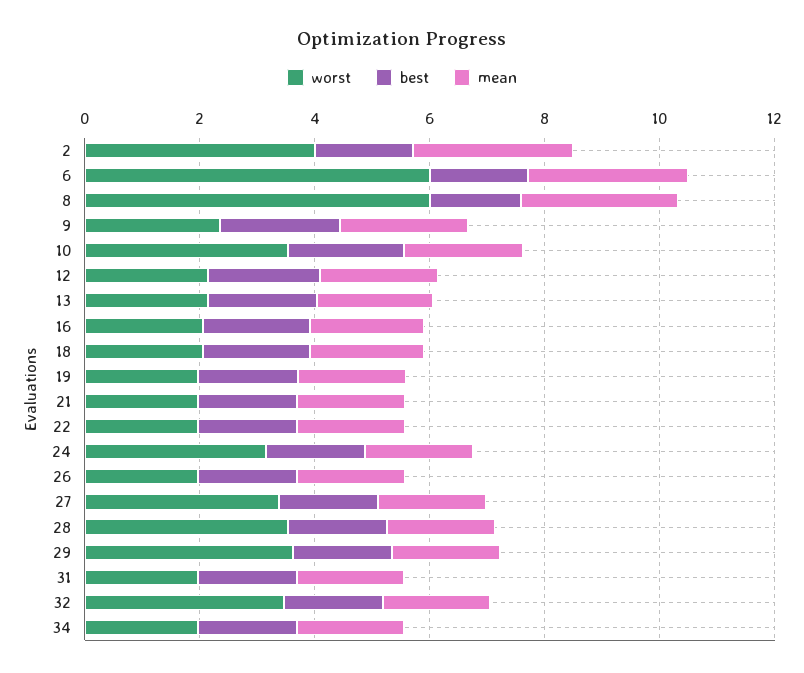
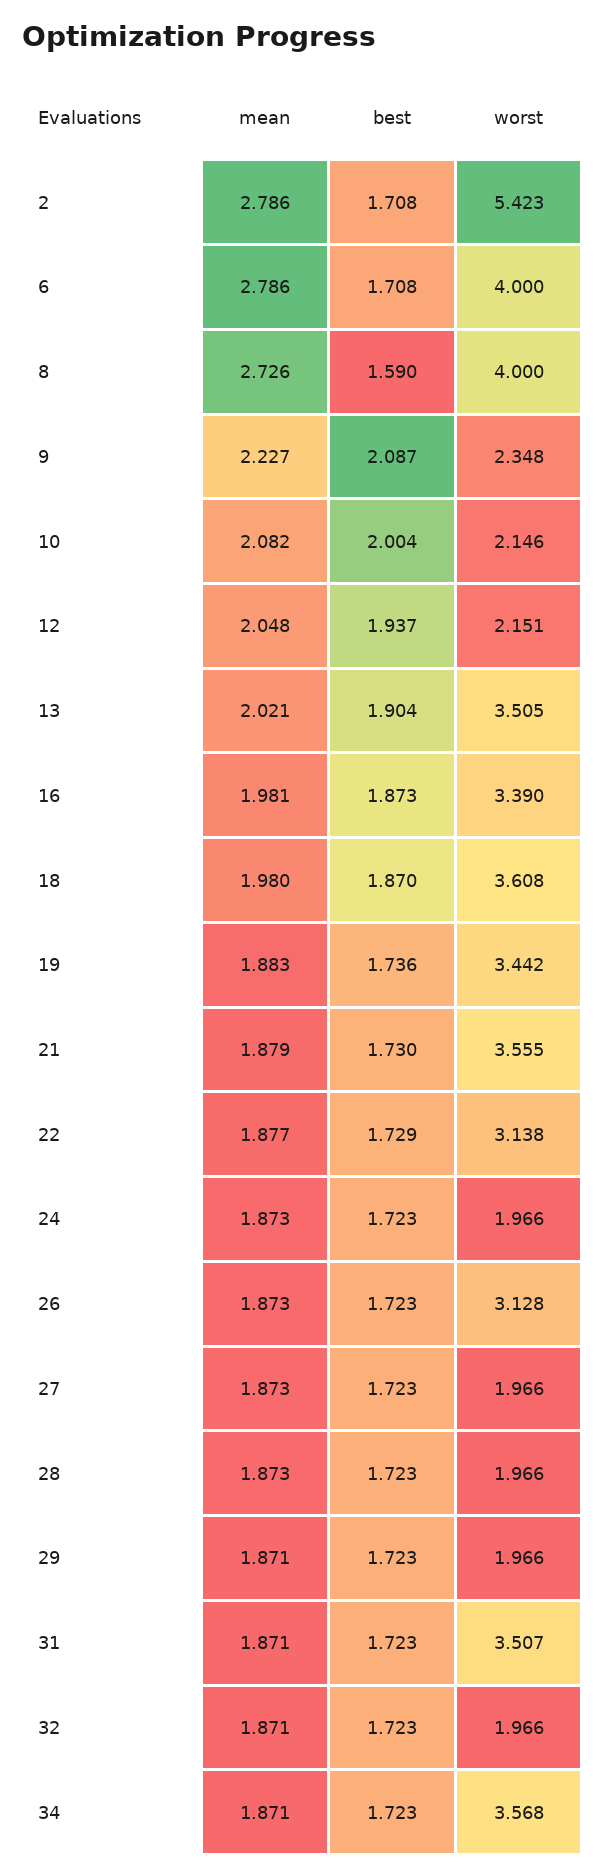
worst, 2: 4 -> 5.423
worst, 6: 6 -> 4
worst, 8: 6 -> 4
worst, 10: 3.5 -> 2.146
worst, 13: 2 -> 3.505
worst, 16: 2 -> 3.39
worst, 18: 2 -> 3.608
worst, 19: 2 -> 3.442
worst, 21: 2 -> 3.555
worst, 22: 2 -> 3.138
worst, 24: 3 -> 1.966
worst, 26: 2 -> 3.128
worst, 27: 3.5 -> 1.966
worst, 28: 3.5 -> 1.966
worst, 29: 3.5 -> 1.966
worst, 31: 2 -> 3.507
worst, 32: 3.5 -> 1.966
worst, 34: 2 -> 3.568

